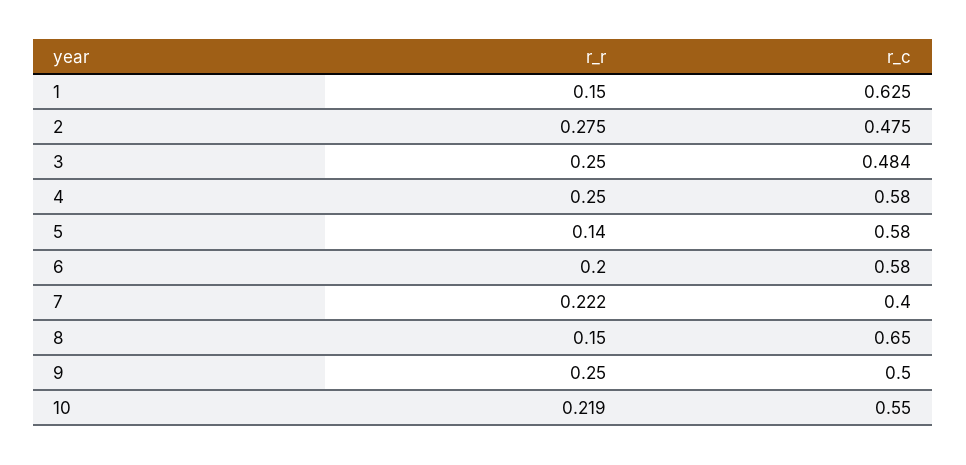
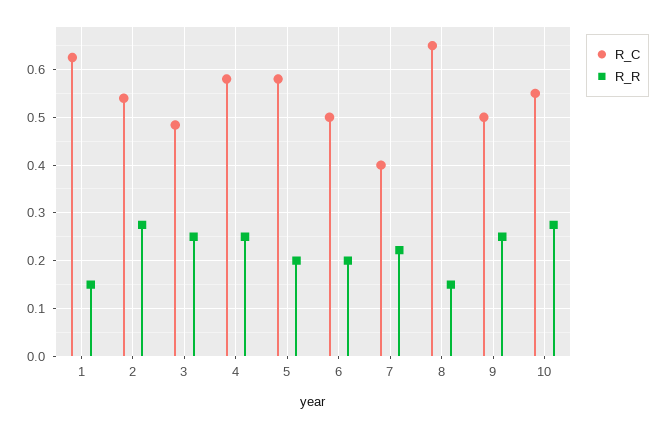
r_c, 2: 0.475 -> 0.54
r_r, 5: 0.14 -> 0.2
r_c, 6: 0.58 -> 0.5
r_r, 10: 0.219 -> 0.28

